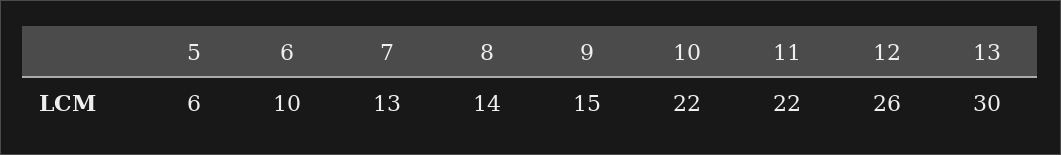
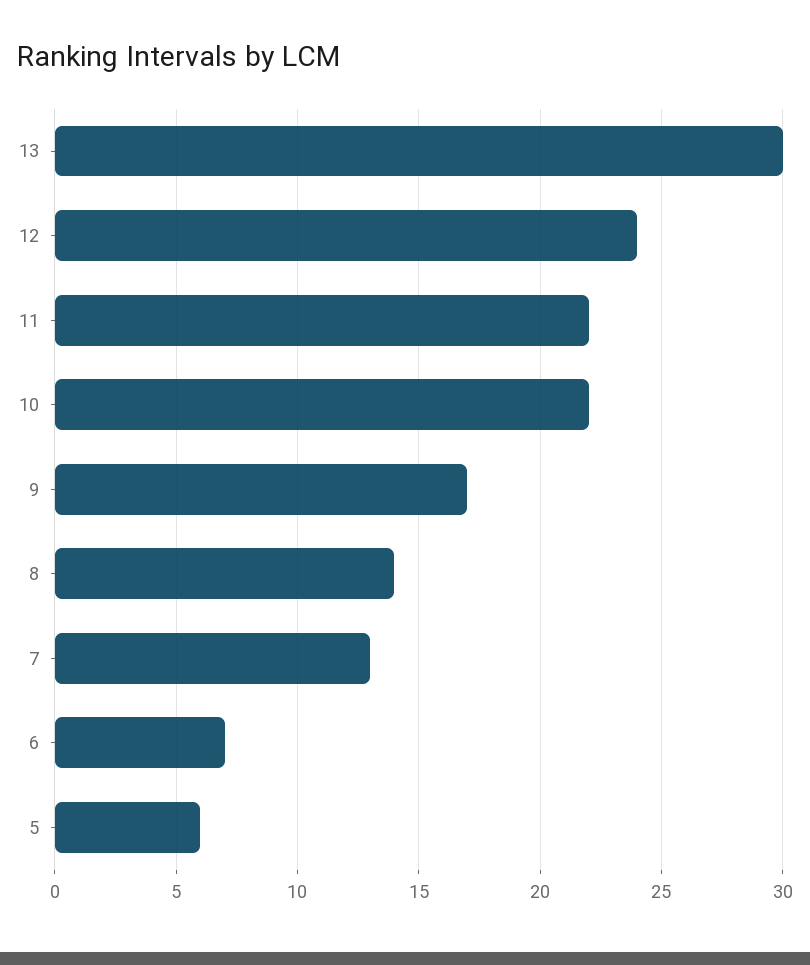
6: 10 -> 7
9: 15 -> 17
12: 26 -> 24

